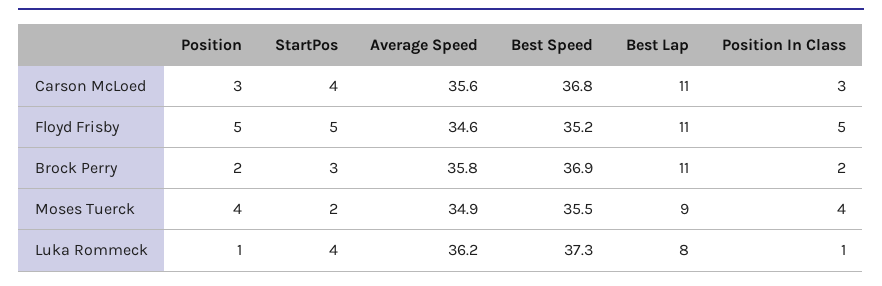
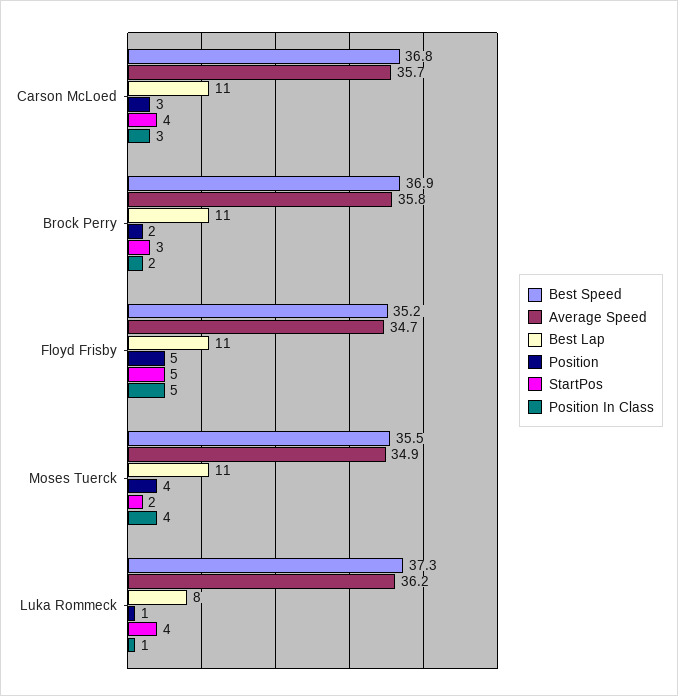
Average Speed, Carson McLoed: 35.6 -> 35.7
Average Speed, Floyd Frisby: 34.6 -> 34.7
Best Lap, Moses Tuerck: 9 -> 11

